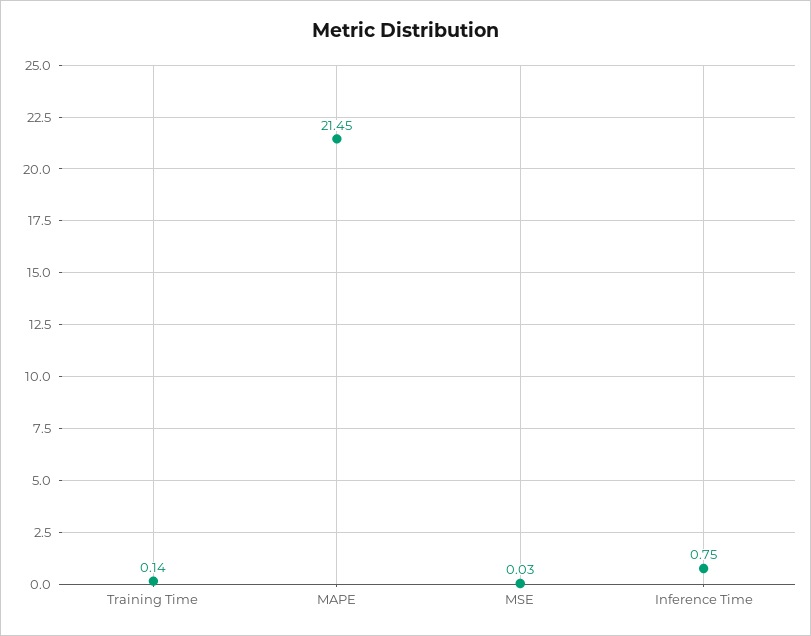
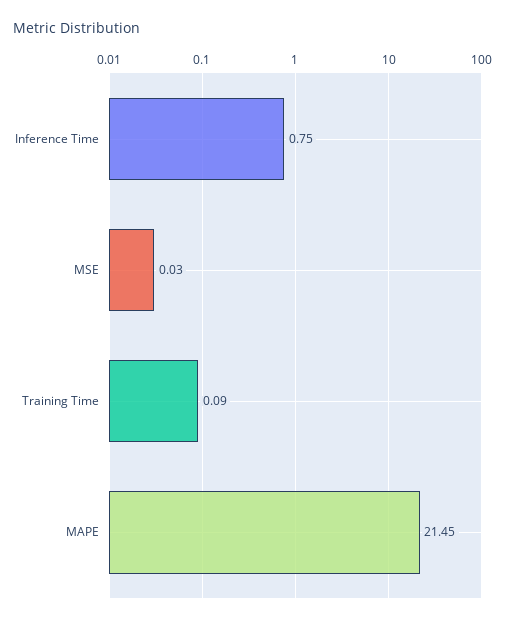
Training Time: 0.14 -> 0.09

